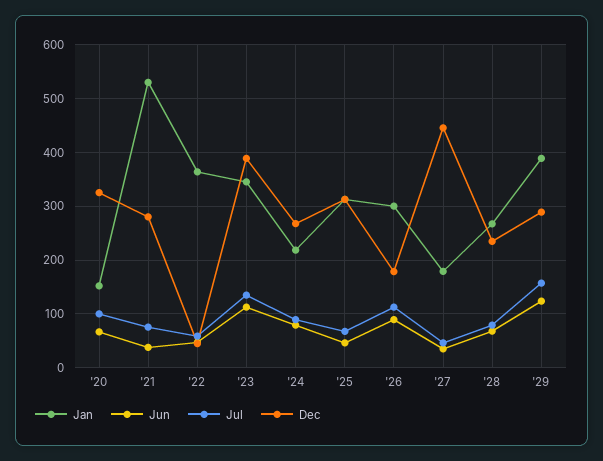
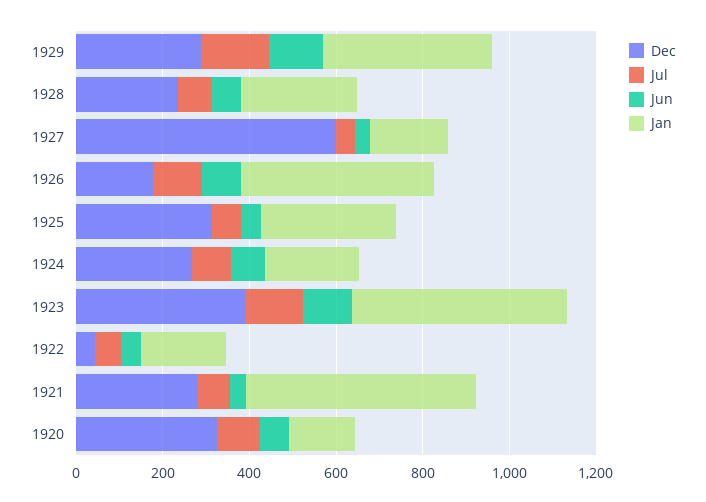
Jan, '22: 360 -> 200
Jan, '23: 340 -> 500
Jan, '26: 300 -> 450
Dec, '27: 440 -> 600

